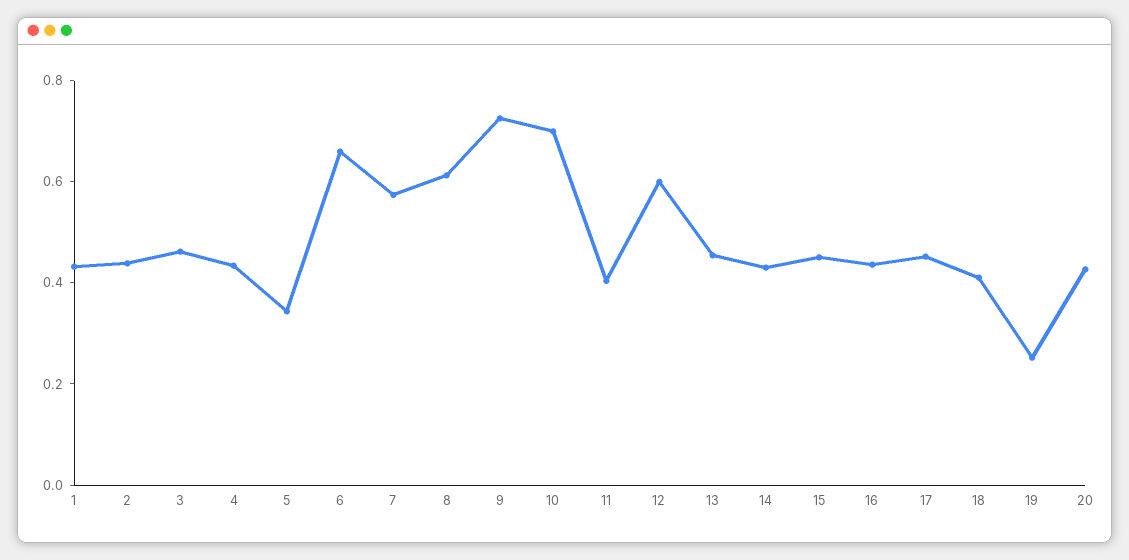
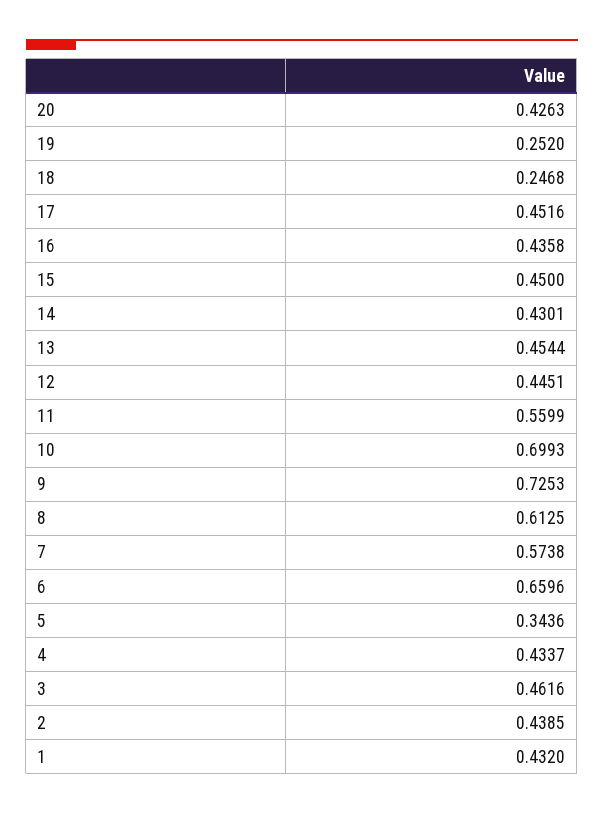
11: 0.4 -> 0.5599
12: 0.6 -> 0.4451
18: 0.4 -> 0.2468

